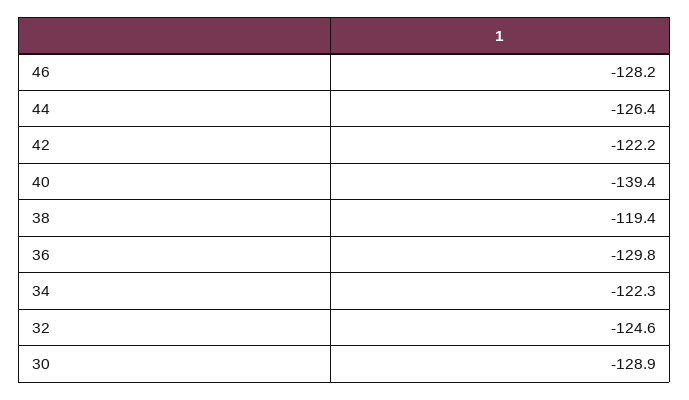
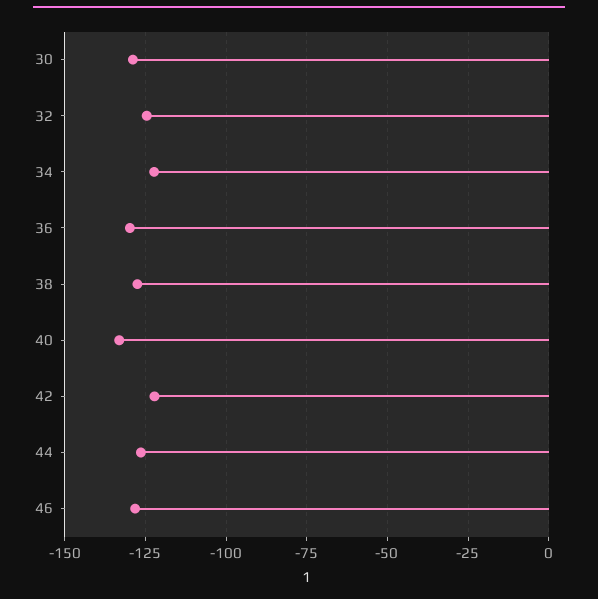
40: -139.4 -> -132.5
38: -119.4 -> -127.5

